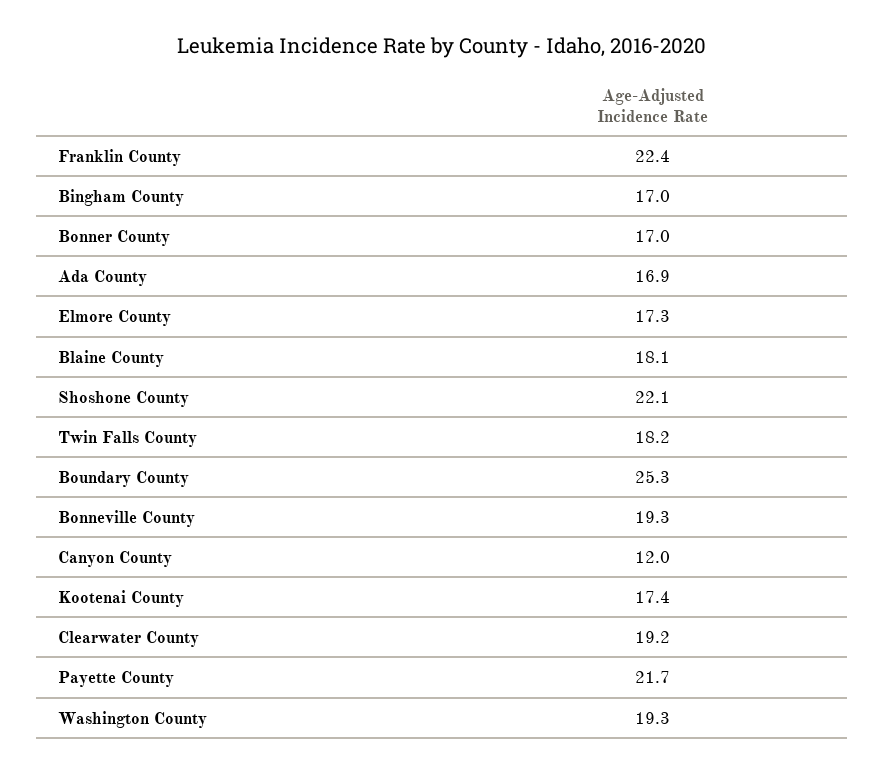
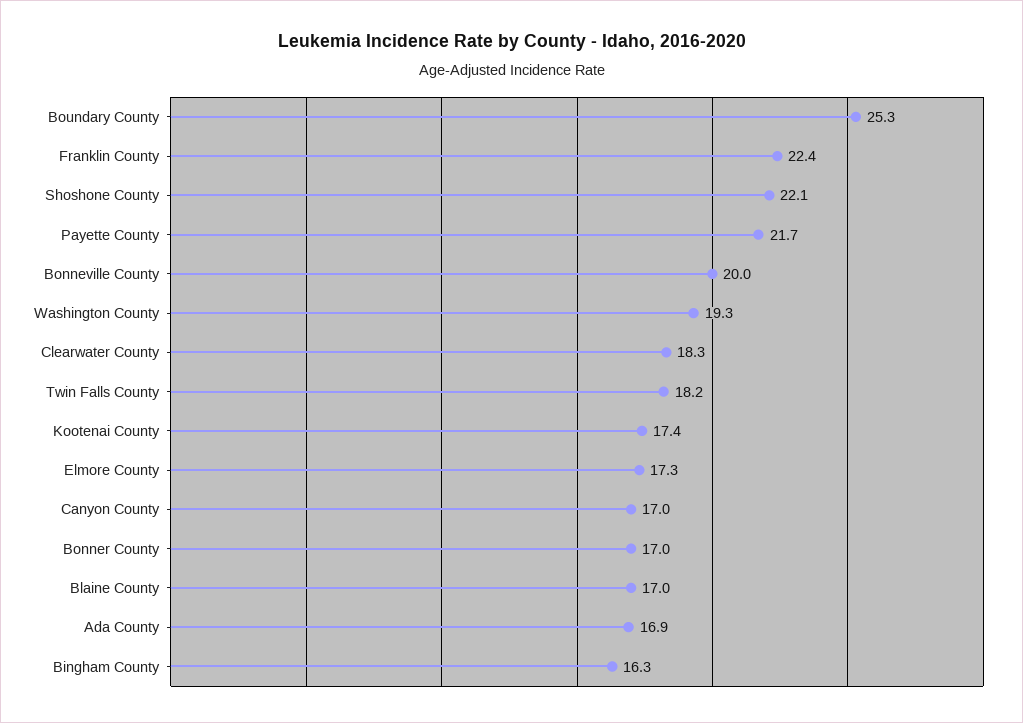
Bingham County: 17 -> 16.3
Blaine County: 18.1 -> 17
Bonneville County: 19.3 -> 20
Canyon County: 12 -> 17
Clearwater County: 19.2 -> 18.3

